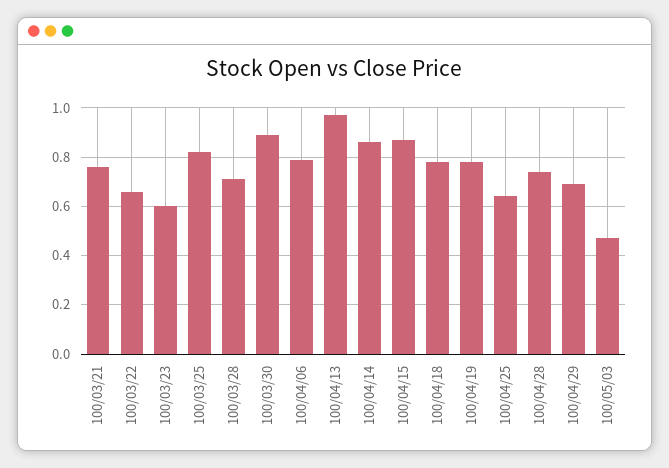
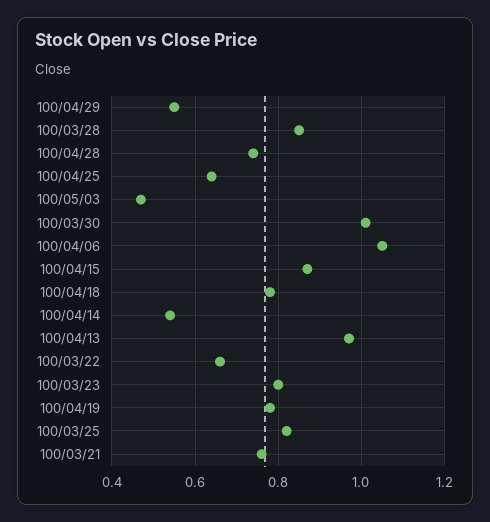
100/03/23: 0.6 -> 0.8
100/03/28: 0.7 -> 0.85
100/03/30: 0.9 -> 1
100/04/06: 0.8 -> 1.05
100/04/14: 0.85 -> 0.55
100/04/29: 0.7 -> 0.55

